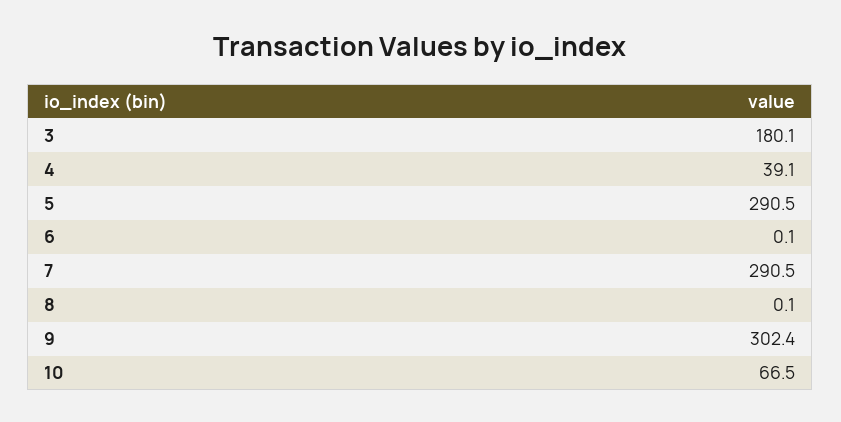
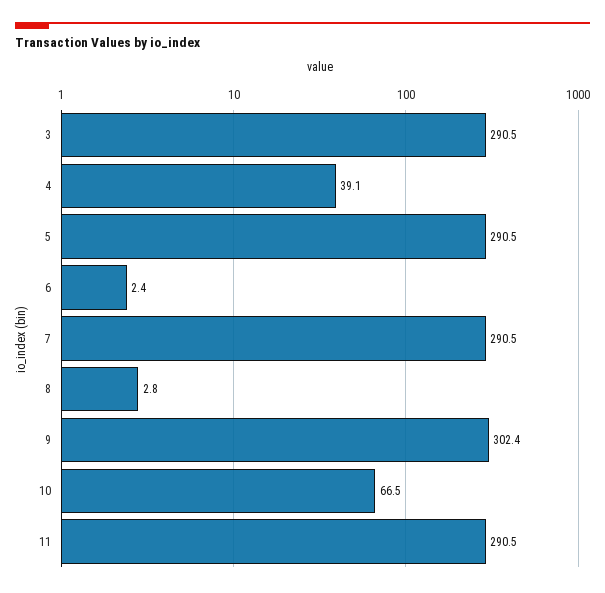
3: 180.1 -> 290.5
6: 0.1 -> 2.4
8: 0.1 -> 2.8
11: none -> 290.5

